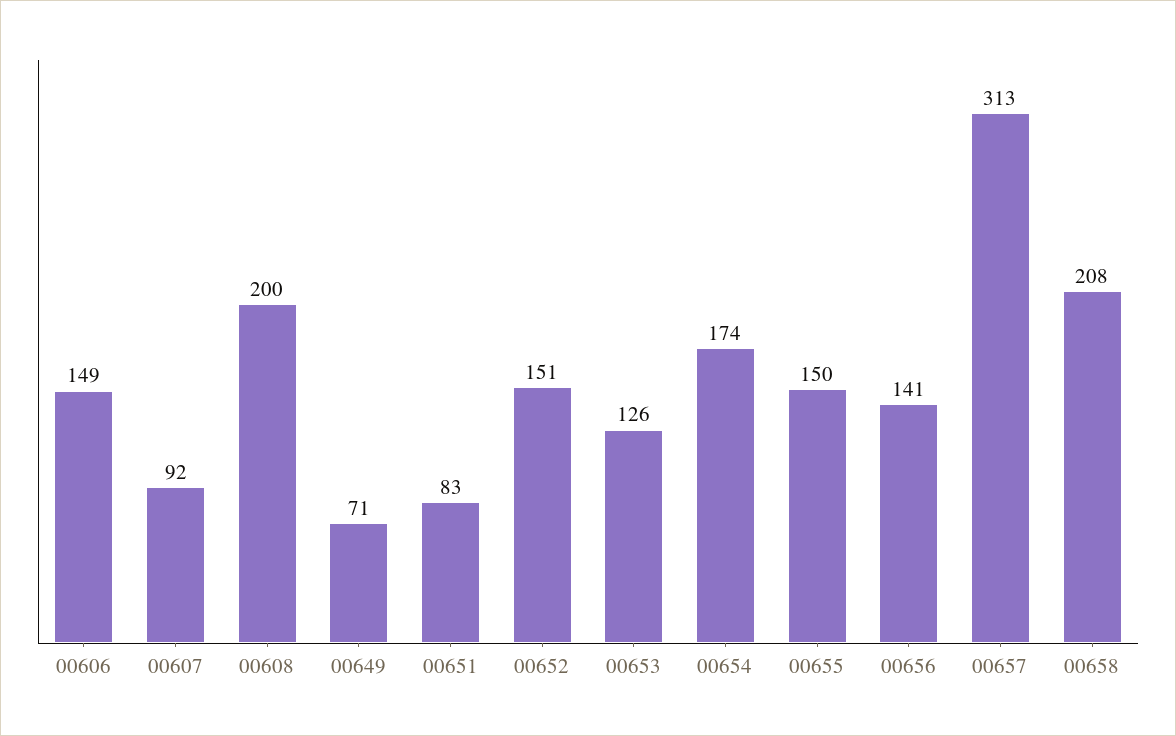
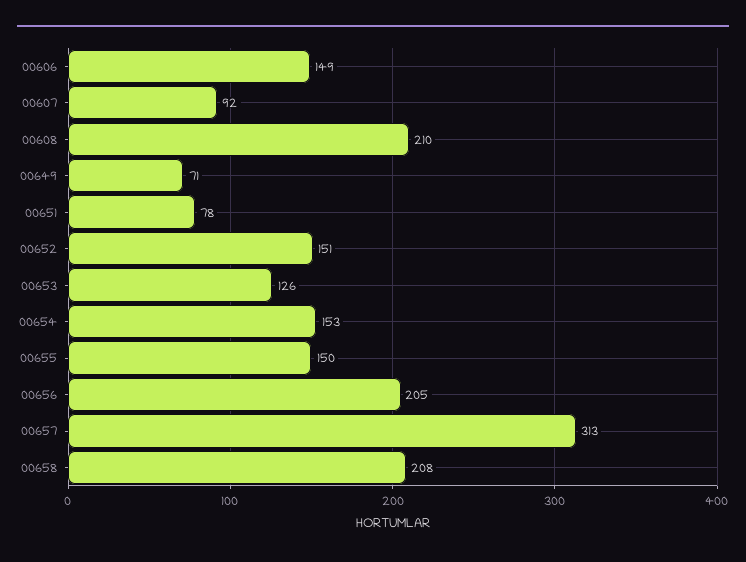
00608: 200 -> 210
00651: 83 -> 78
00654: 174 -> 153
00656: 141 -> 205

